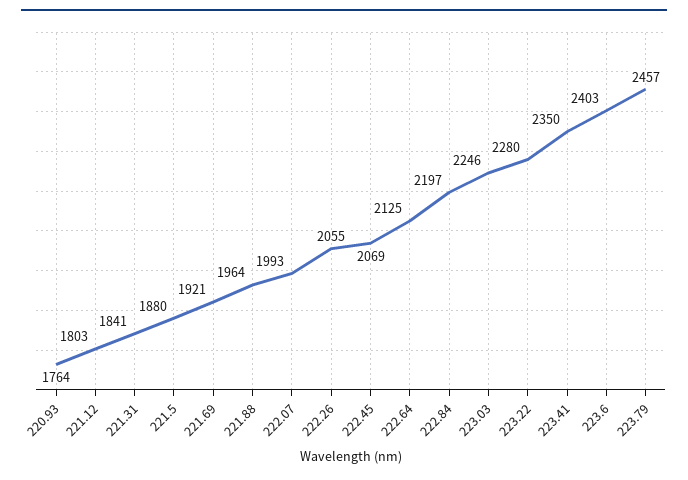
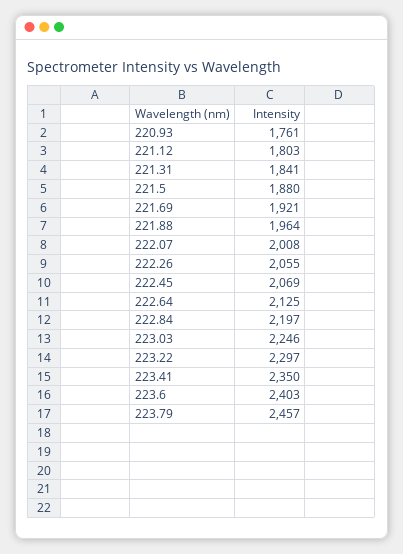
220.93: 1764 -> 1761
222.07: 1993 -> 2008
223.22: 2280 -> 2297

